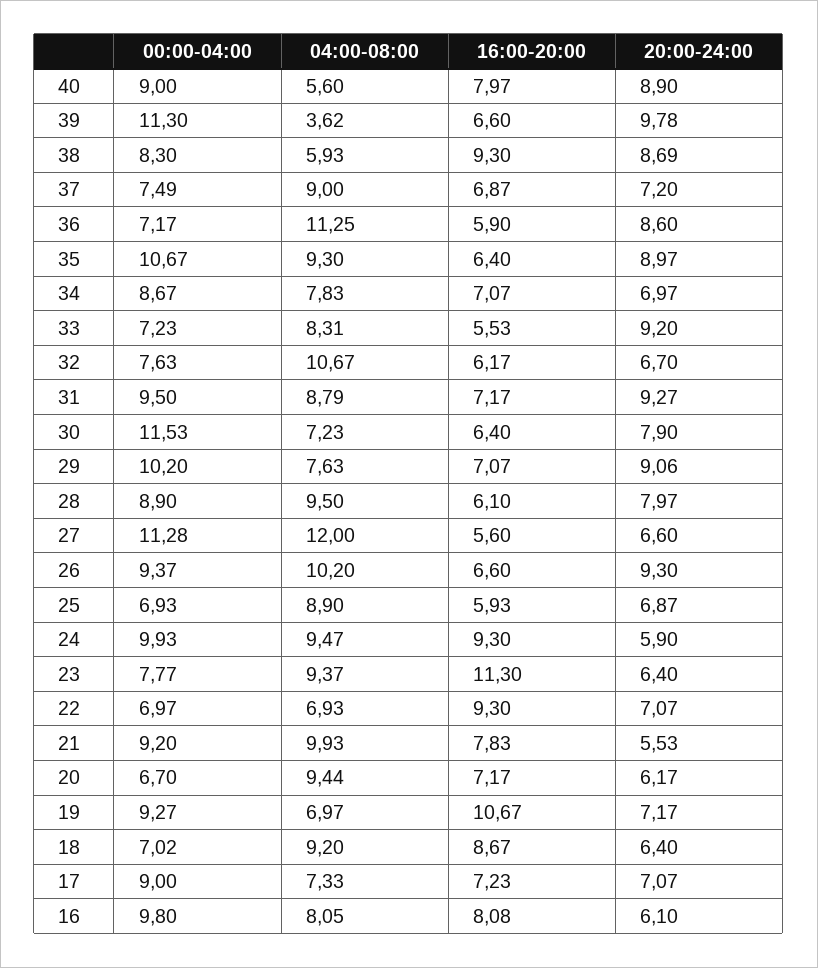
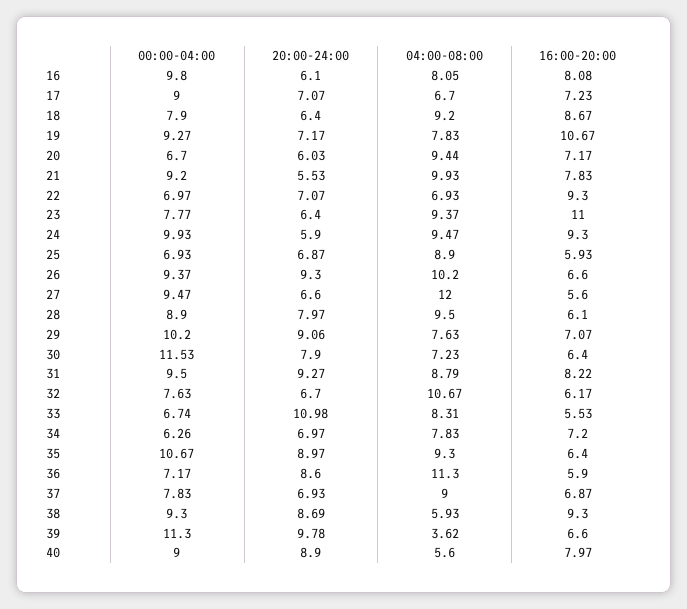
00:00-04:00, 38: 8.3 -> 9.3
00:00-04:00, 37: 7.49 -> 7.83
20:00-24:00, 37: 7.2 -> 6.93
04:00-08:00, 36: 11.25 -> 11.3
00:00-04:00, 34: 8.67 -> 6.26
16:00-20:00, 34: 7.07 -> 7.2
00:00-04:00, 33: 7.23 -> 6.74
20:00-24:00, 33: 9.2 -> 10.98
16:00-20:00, 31: 7.17 -> 8.22
00:00-04:00, 27: 11.28 -> 9.47
16:00-20:00, 23: 11.3 -> 11
20:00-24:00, 20: 6.17 -> 6.03
04:00-08:00, 19: 6.97 -> 7.83
00:00-04:00, 18: 7.02 -> 7.9
04:00-08:00, 17: 7.33 -> 6.7

